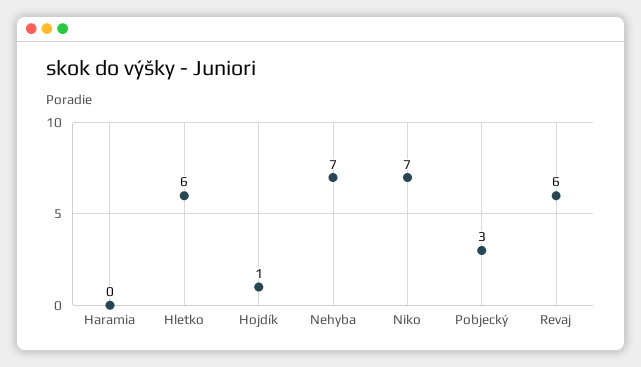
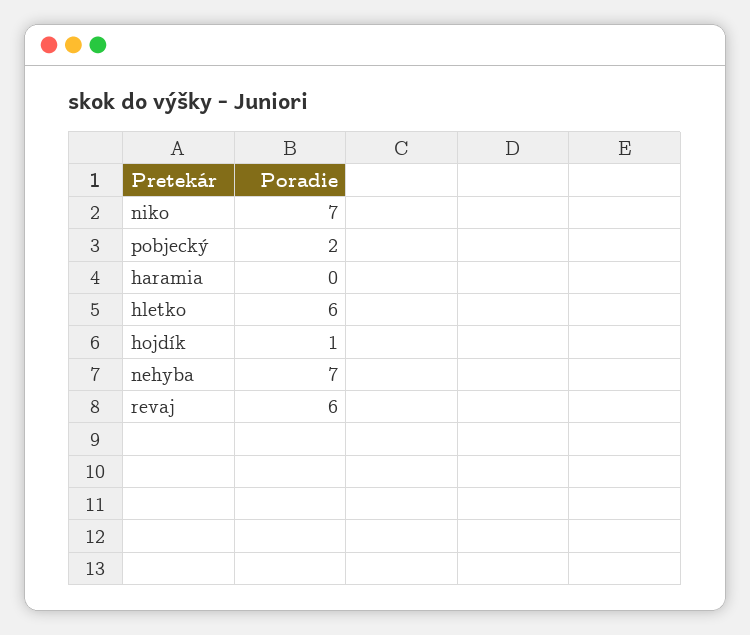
Pobjecký: 3 -> 2

